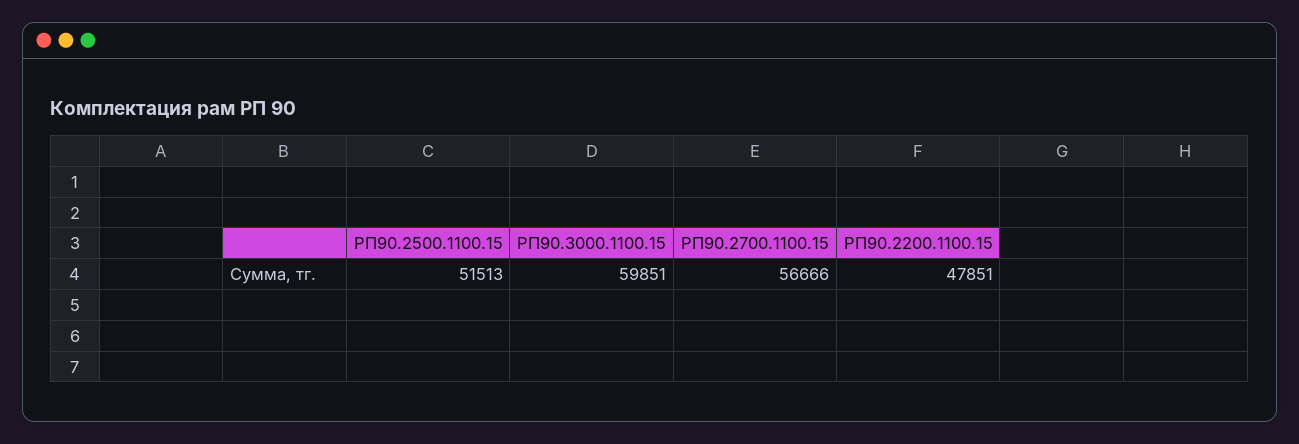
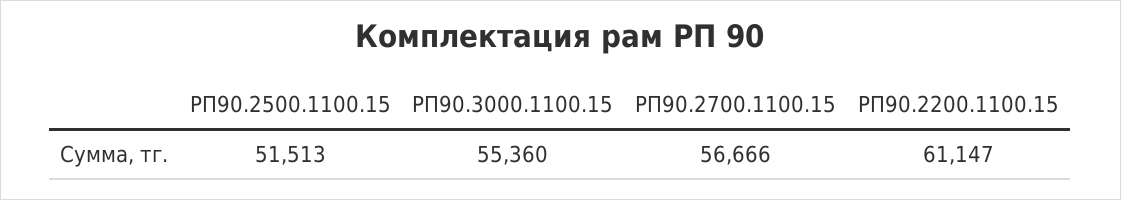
РП90.3000.1100.15: 59851 -> 55360
РП90.2200.1100.15: 47851 -> 61147

